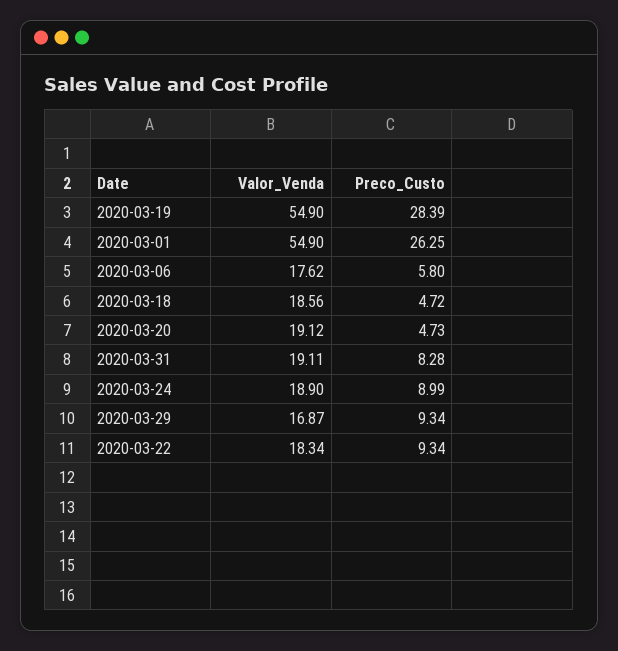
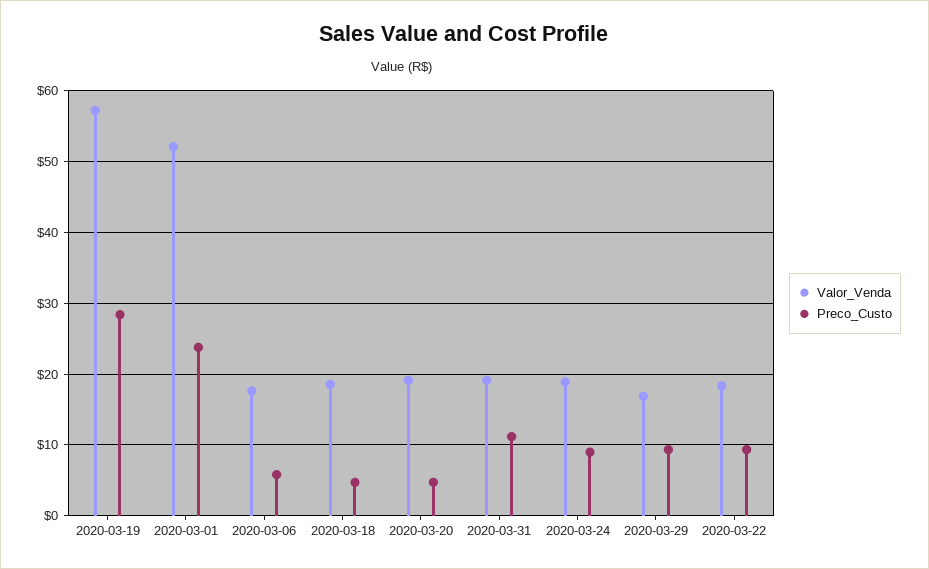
Valor_Venda, 2020-03-19: 54.9 -> 57
Valor_Venda, 2020-03-01: 54.9 -> 52
Preco_Custo, 2020-03-01: 26.25 -> 24
Preco_Custo, 2020-03-31: 8.28 -> 11

